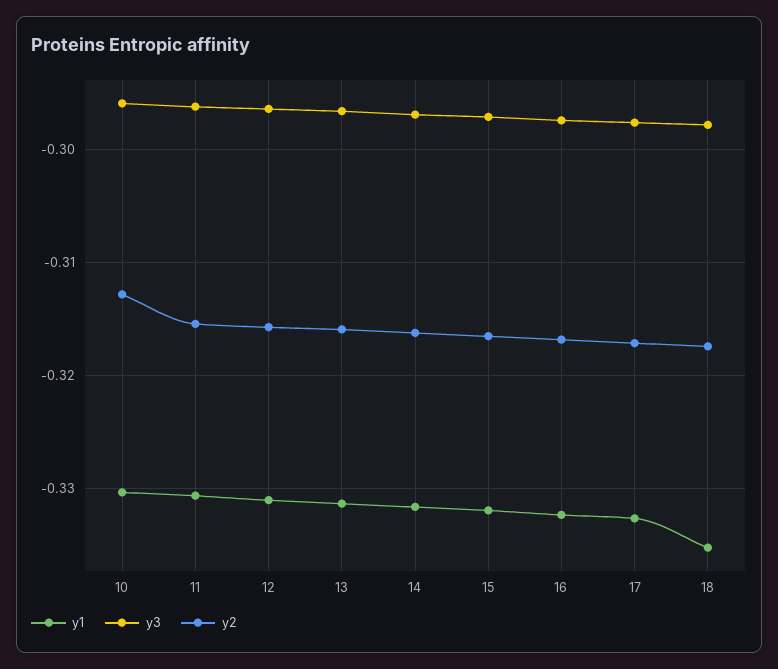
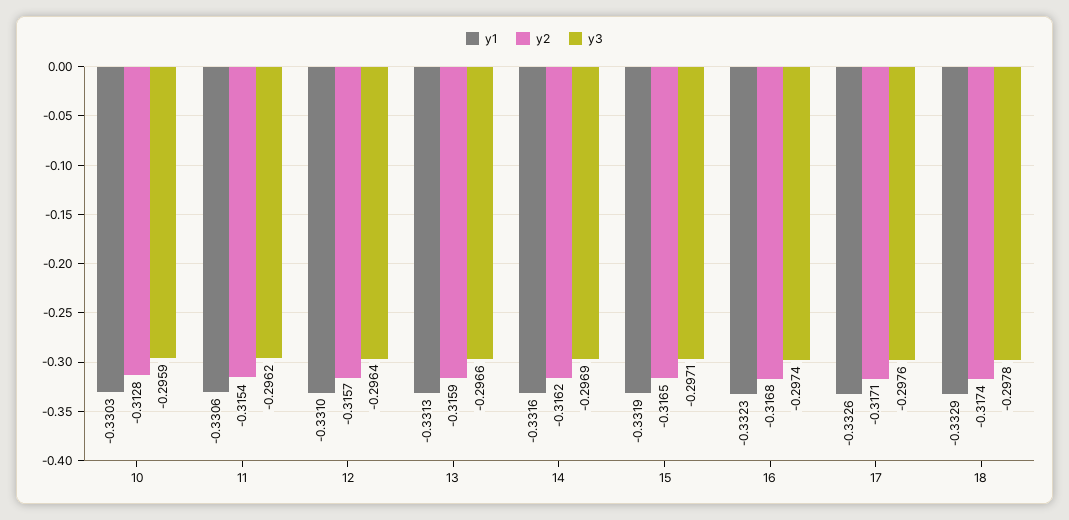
y1, 18: -0.335 -> -0.3329

